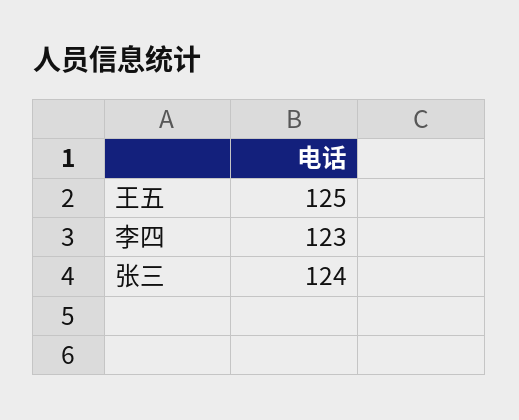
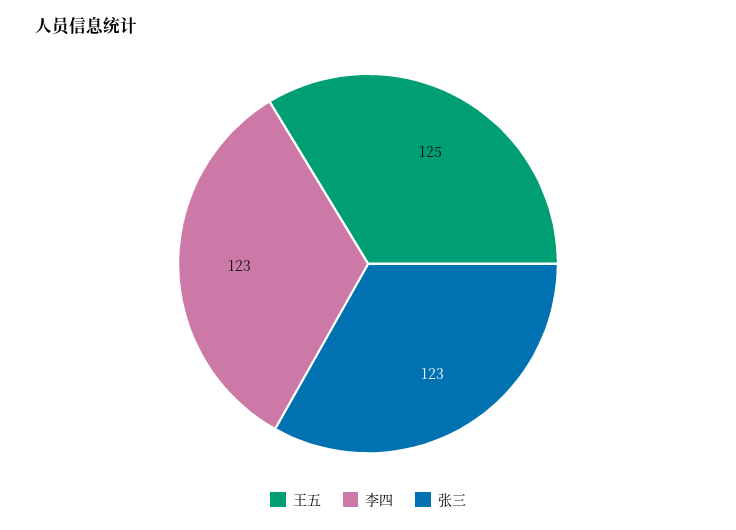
张三: 124 -> 123

